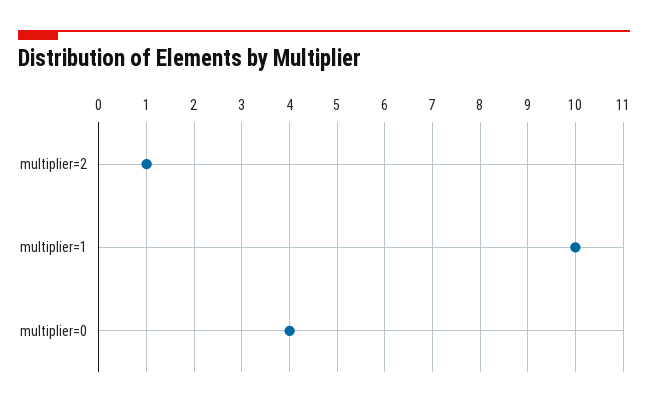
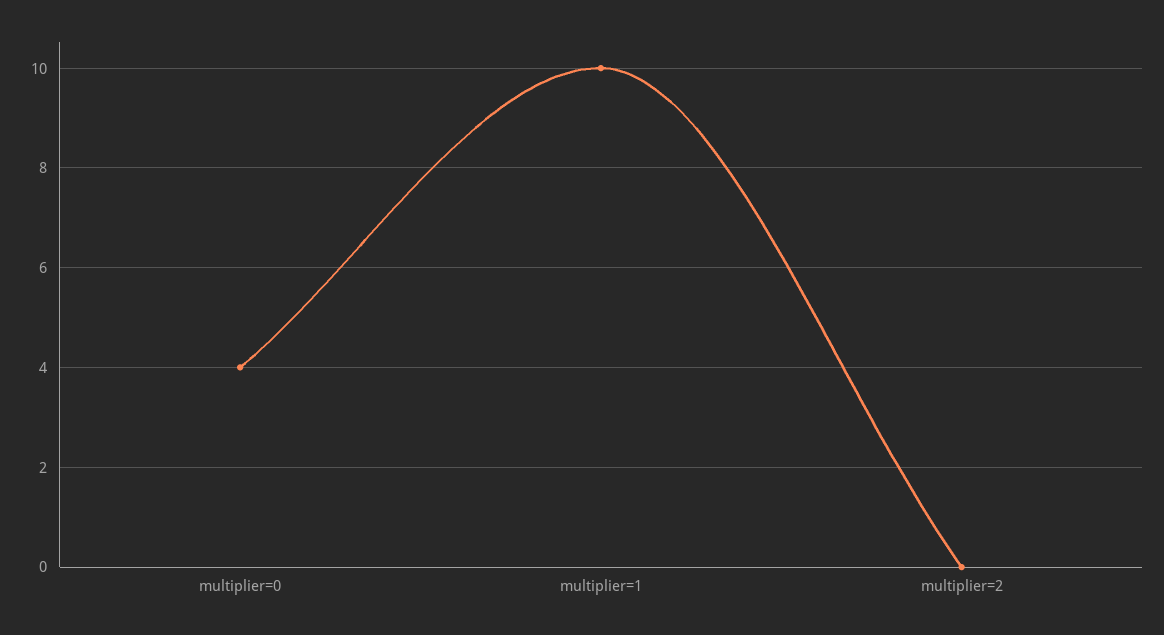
multiplier=2: 1 -> 0

